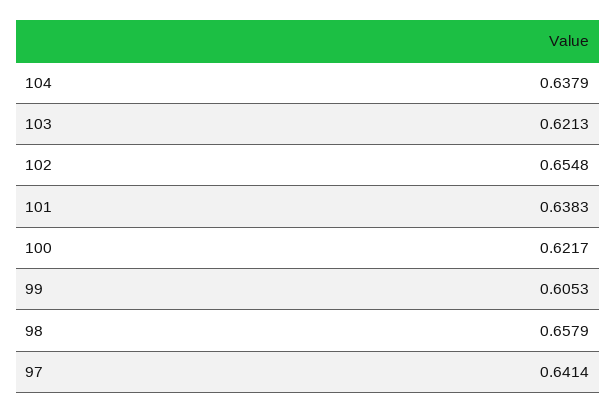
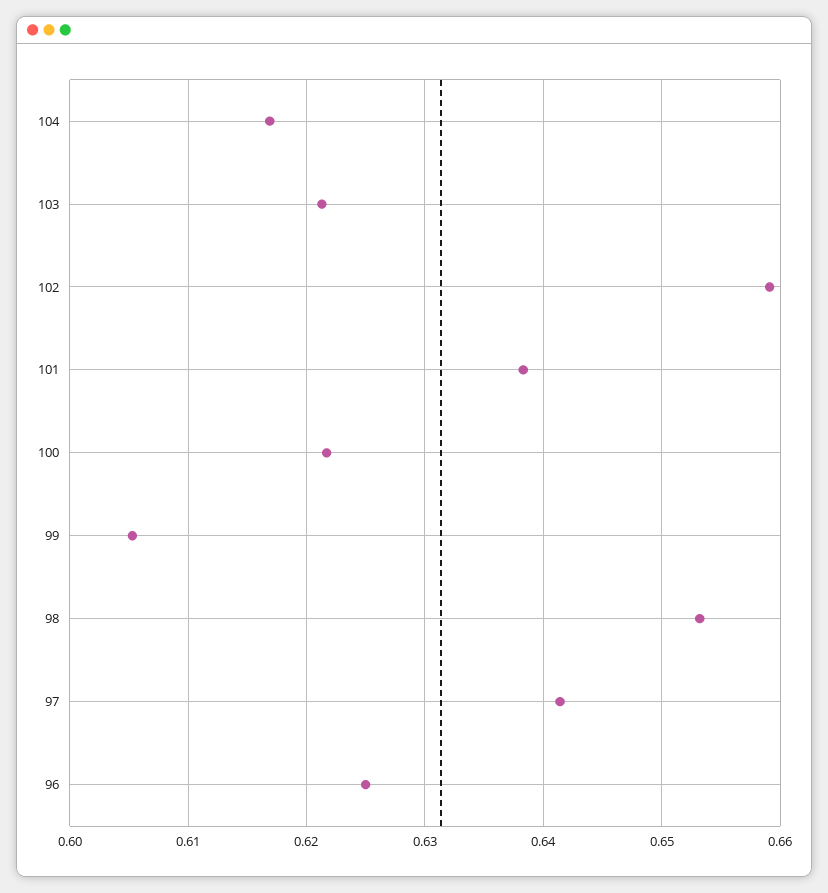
104: 0.6379 -> 0.617
102: 0.6548 -> 0.659
98: 0.6579 -> 0.653
96: none -> 0.625

